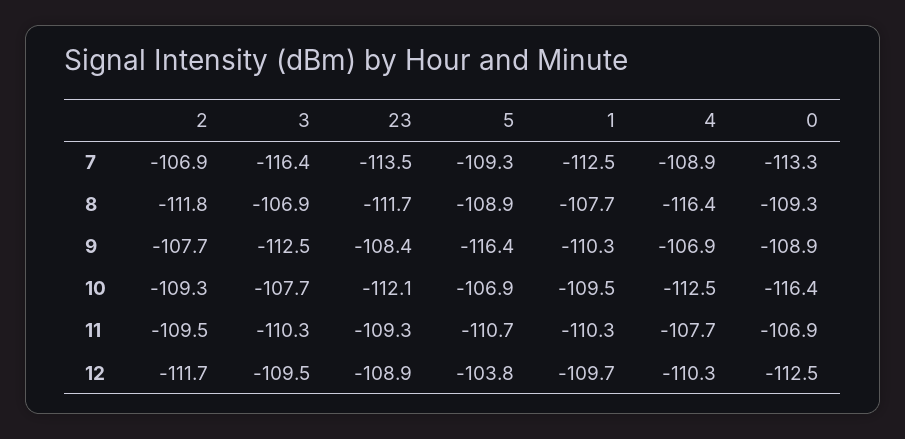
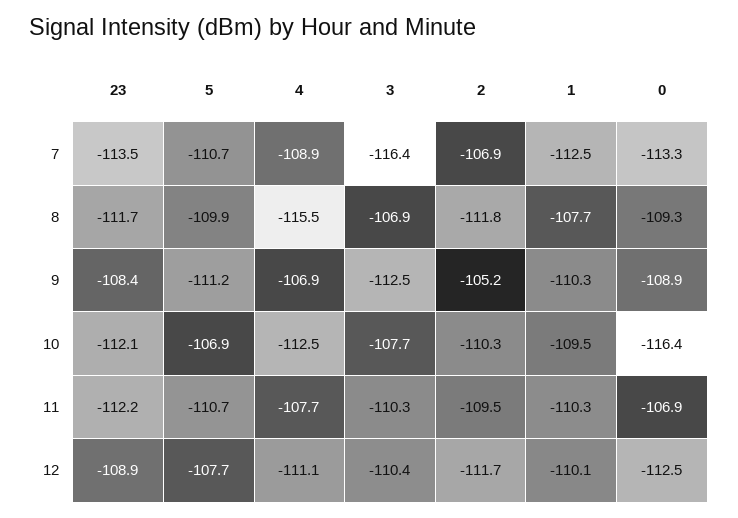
5, 7: -109.3 -> -110.7
5, 8: -108.9 -> -109.9
4, 8: -116.4 -> -115.5
2, 9: -107.7 -> -105.2
5, 9: -116.4 -> -111.2
2, 10: -109.3 -> -110.3
23, 11: -109.3 -> -112.2
3, 12: -109.5 -> -110.4
5, 12: -103.8 -> -107.7
1, 12: -109.7 -> -110.1
4, 12: -110.3 -> -111.1

